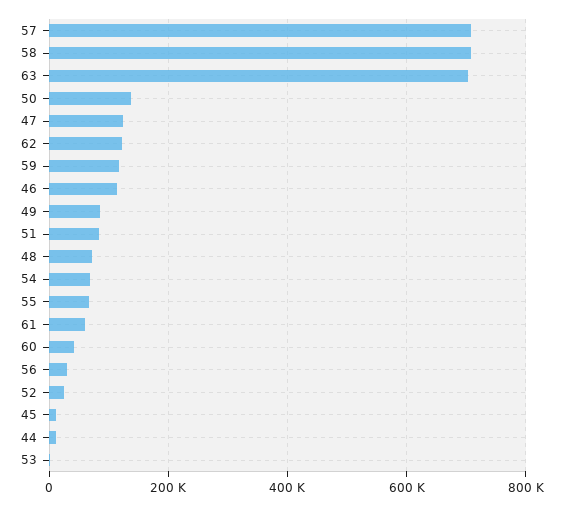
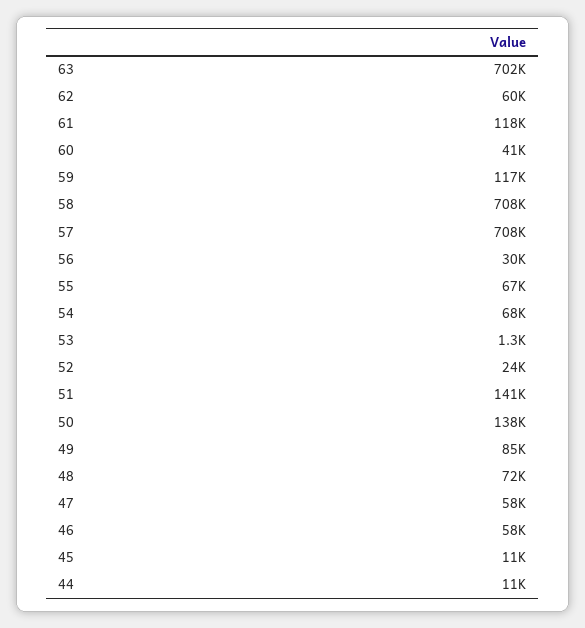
47: 120000 -> 58000
62: 120000 -> 60000
46: 120000 -> 58000
51: 80000 -> 141000
61: 60000 -> 118000

